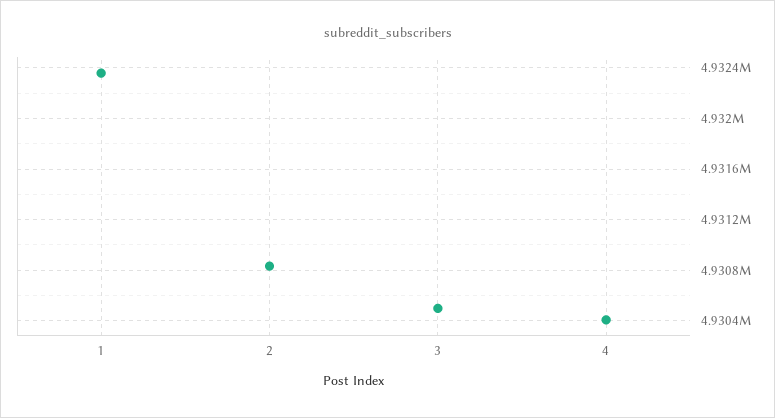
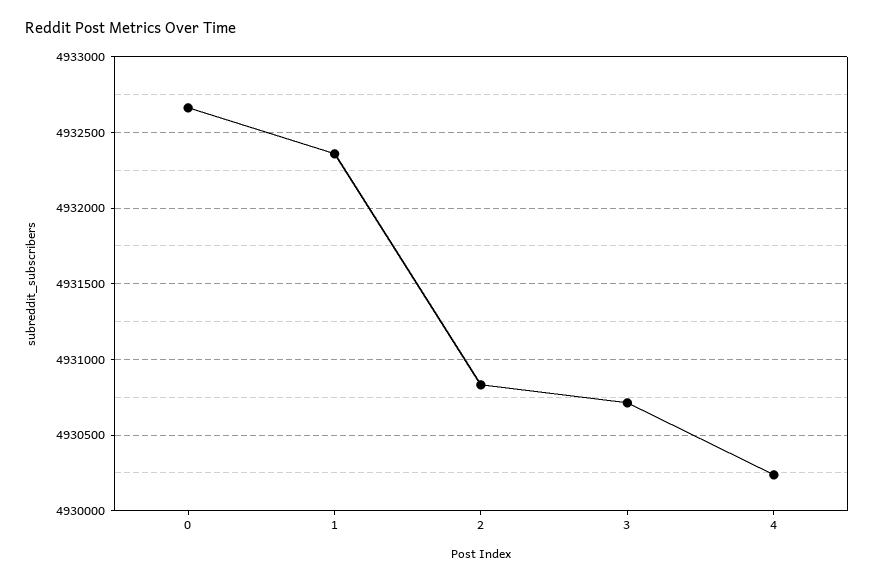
3: 4930500 -> 4930700
4: 4930400 -> 4930250
0: none -> 4932650

